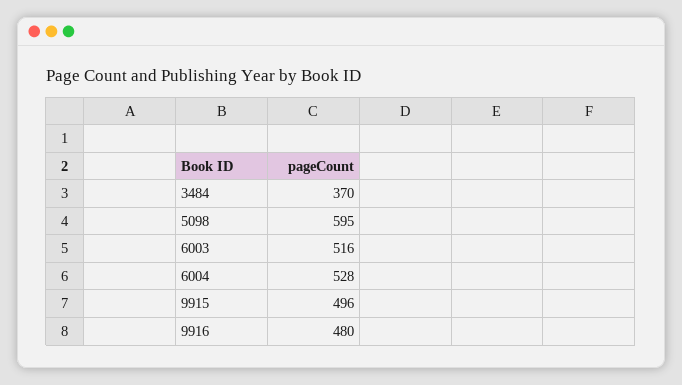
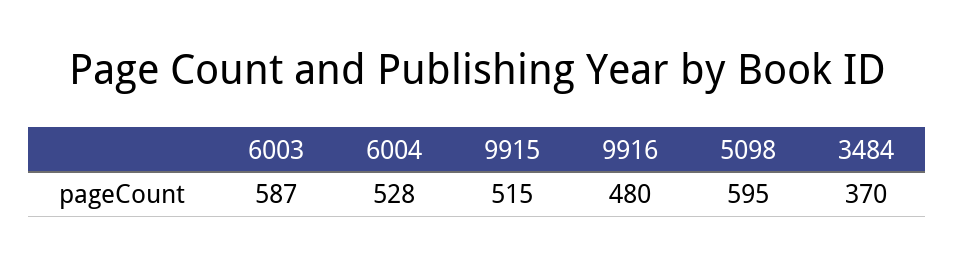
6003: 516 -> 587
9915: 496 -> 515

